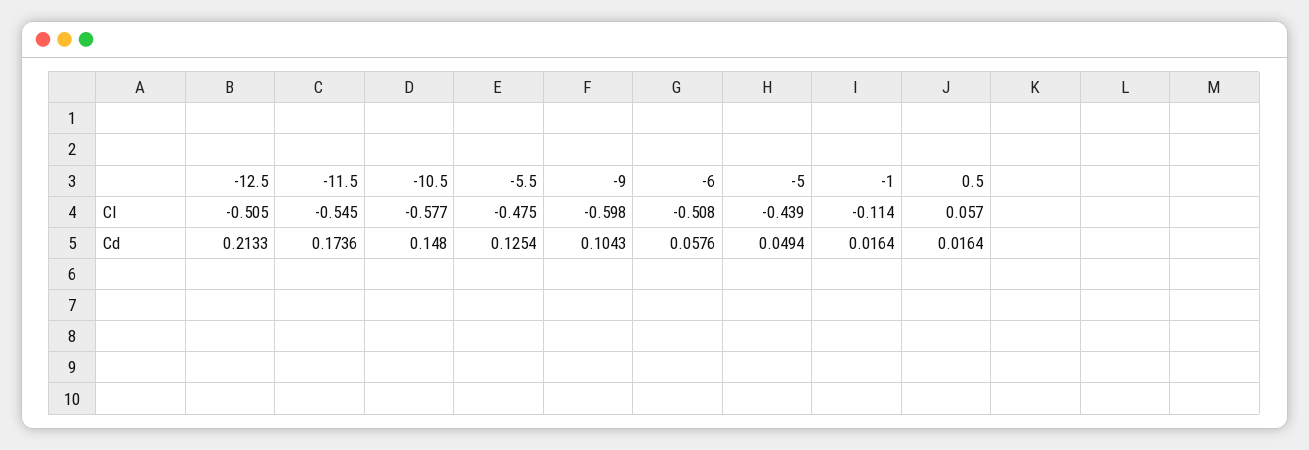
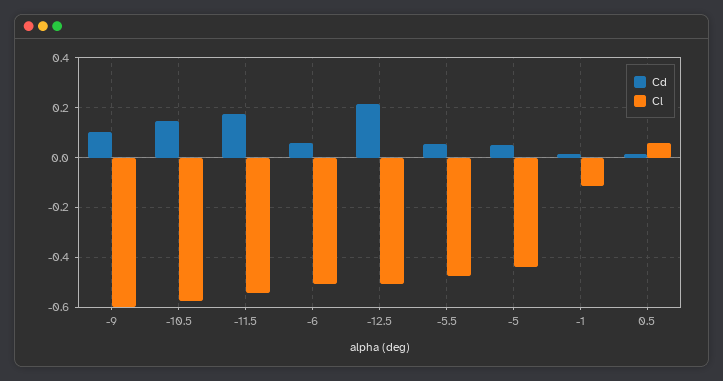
Cd, -5.5: 0.1254 -> 0.05

